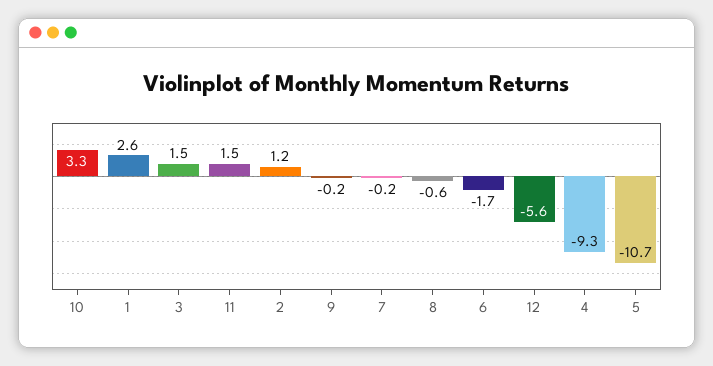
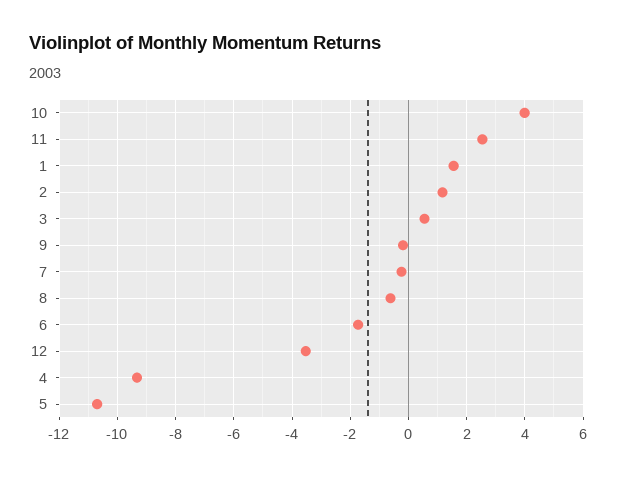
10: 3.3 -> 4
1: 2.6 -> 1.5
3: 1.5 -> 0.5
11: 1.5 -> 2.5
12: -5.6 -> -3.5

